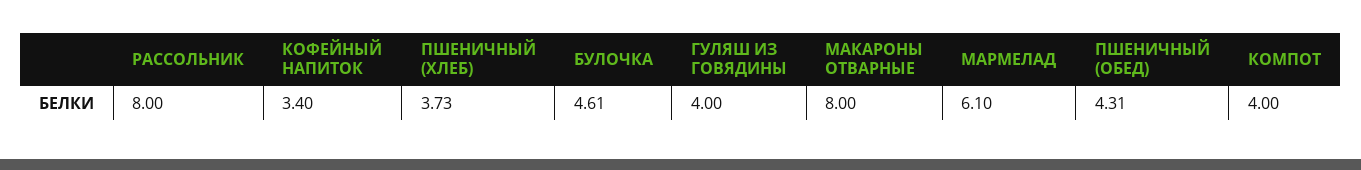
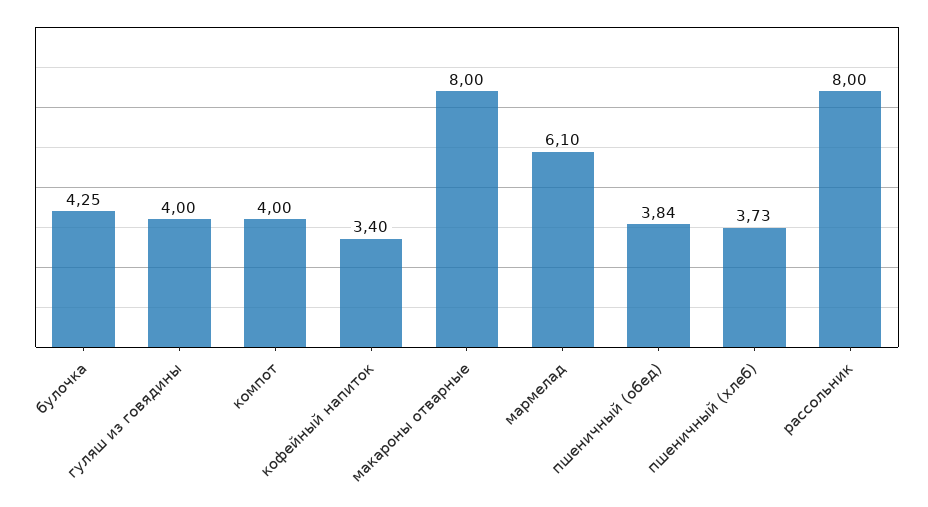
БУЛОЧКА: 4.61 -> 4.25
ПШЕНИЧНЫЙ (ОБЕД): 4.31 -> 3.84

